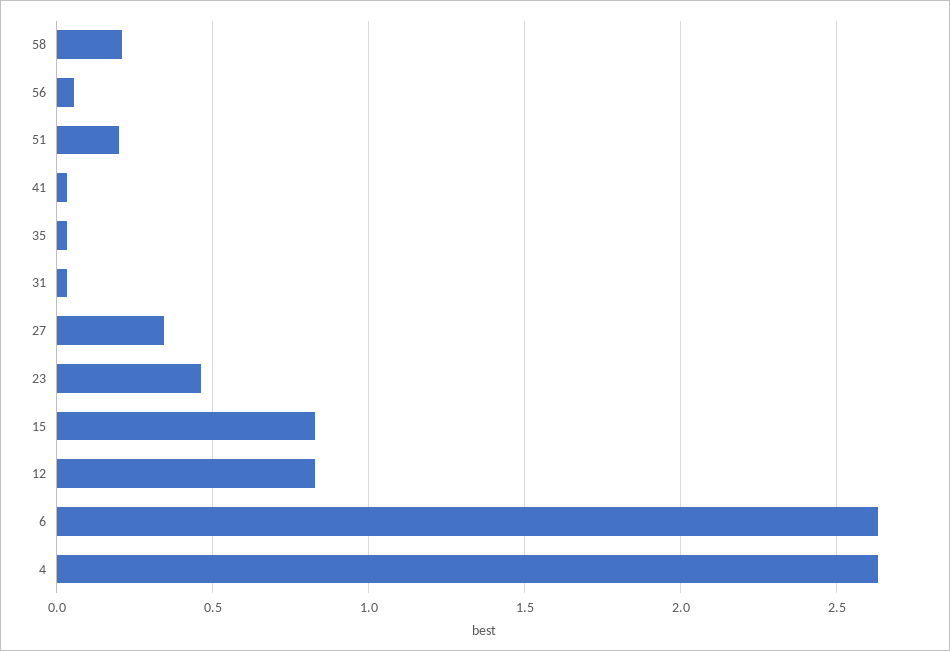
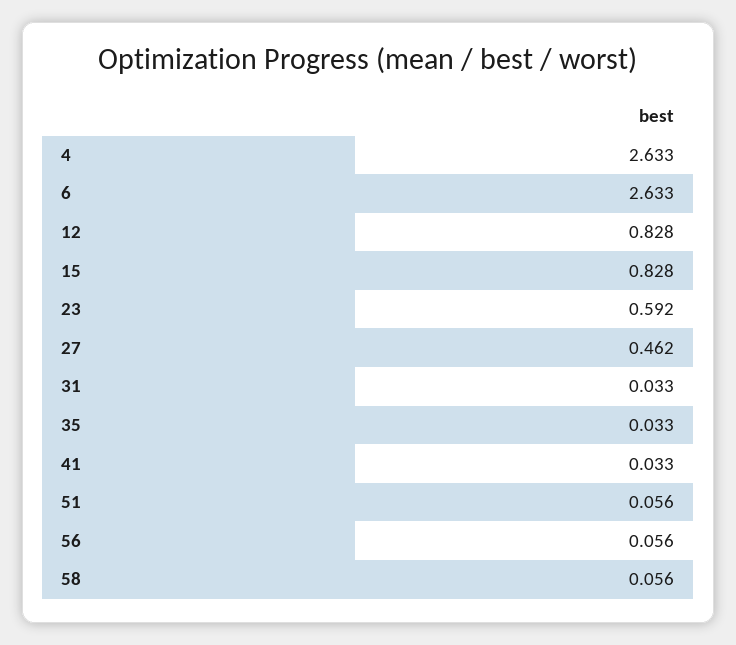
58: 0.2 -> 0.056
51: 0.2 -> 0.056
27: 0.35 -> 0.462
23: 0.45 -> 0.592

